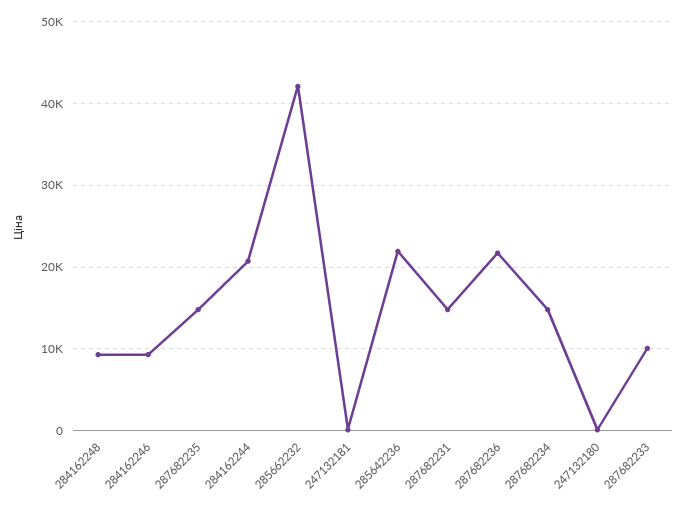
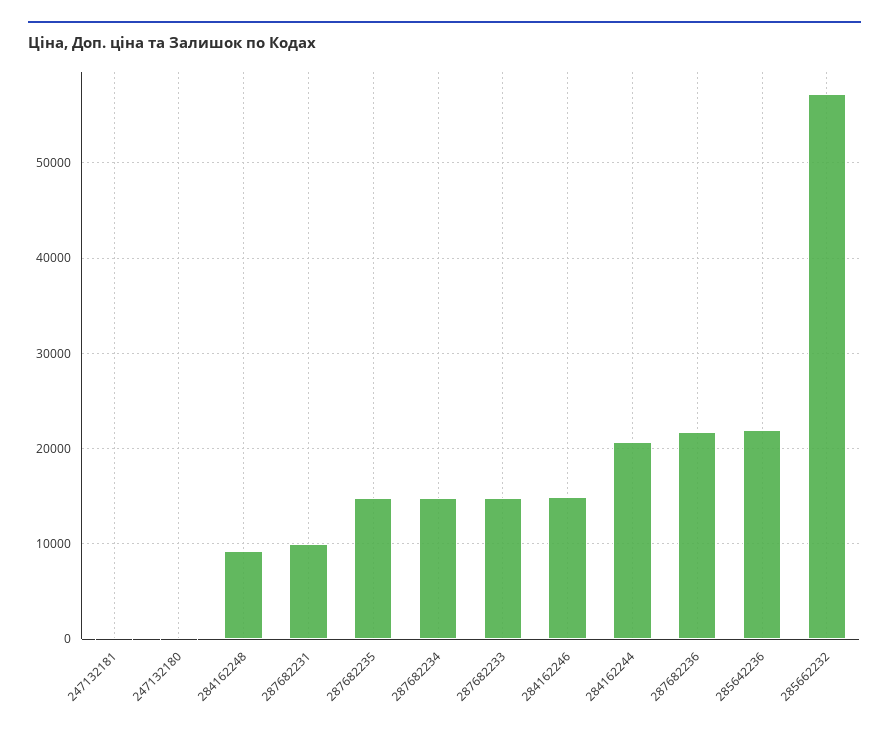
284162246: 9000 -> 15000
285662232: 42000 -> 57000
287682231: 15000 -> 10000
287682233: 10000 -> 15000

